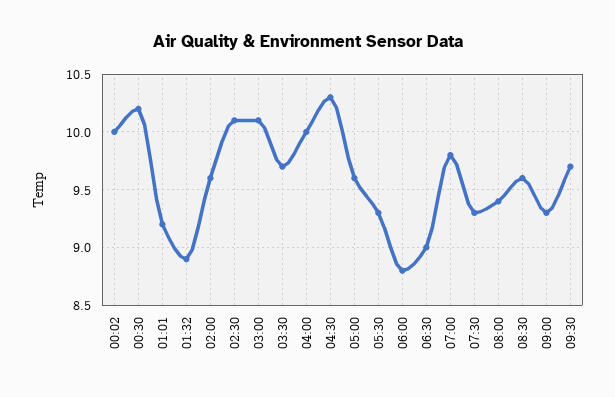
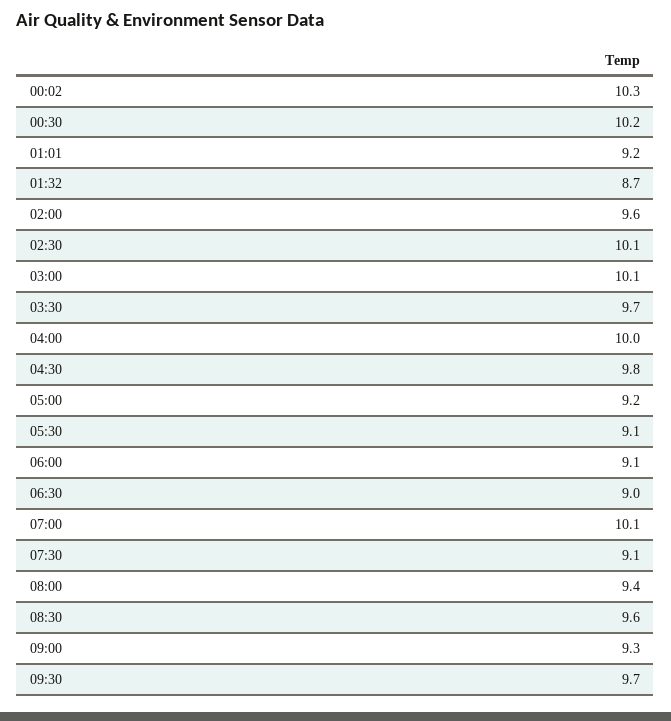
00:02: 10 -> 10.3
01:32: 8.9 -> 8.7
04:30: 10.3 -> 9.8
05:00: 9.6 -> 9.2
05:30: 9.3 -> 9.1
06:00: 8.8 -> 9.1
07:00: 9.8 -> 10.1
07:30: 9.3 -> 9.1

